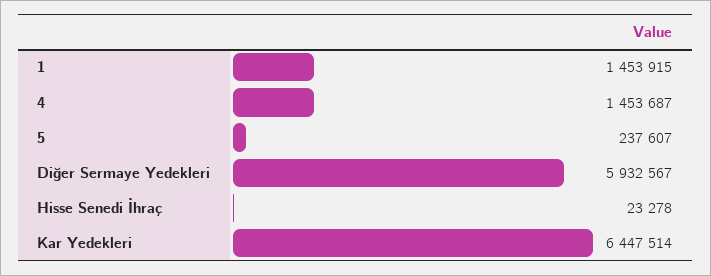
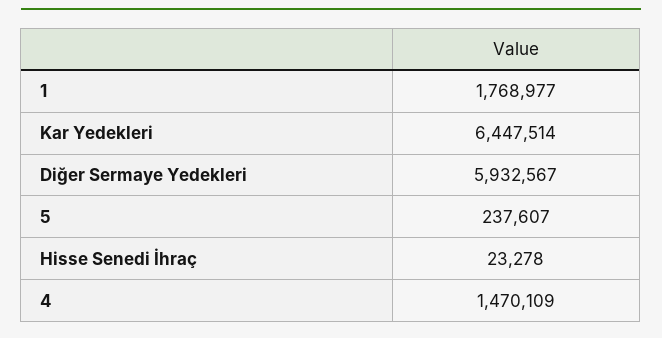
1: 1453915 -> 1768977
4: 1453687 -> 1470109

